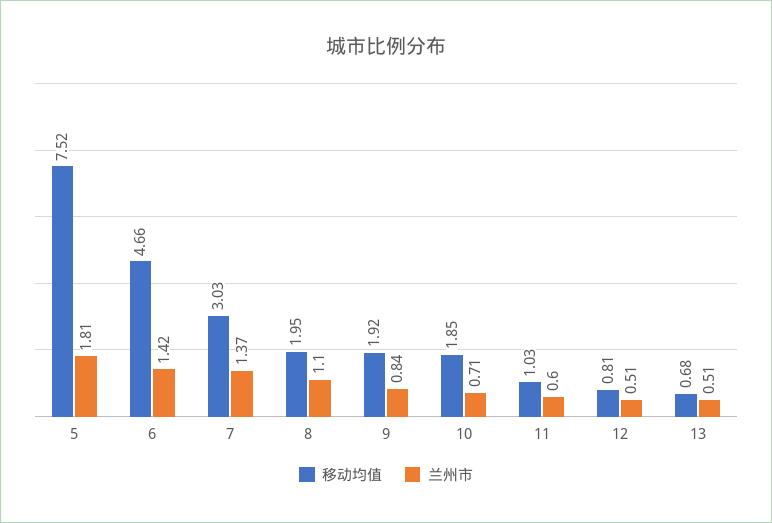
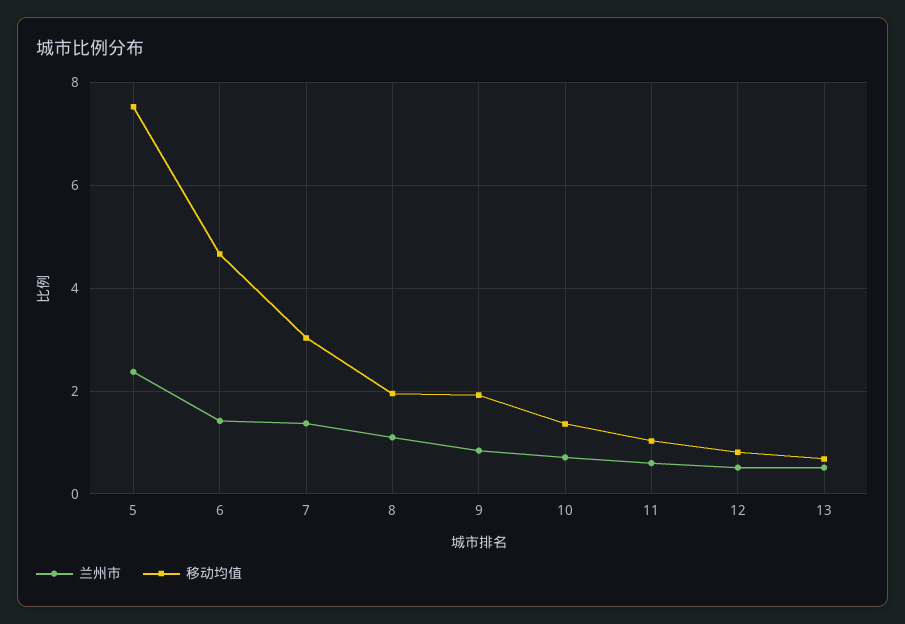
兰州市, 5: 1.81 -> 2.4
移动均值, 10: 1.85 -> 1.4

